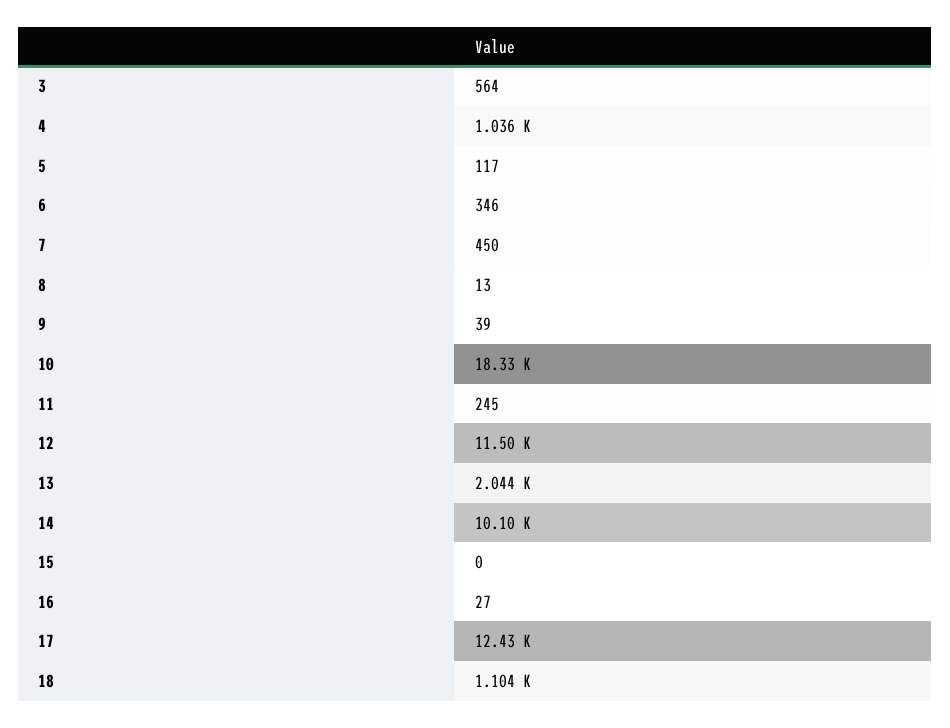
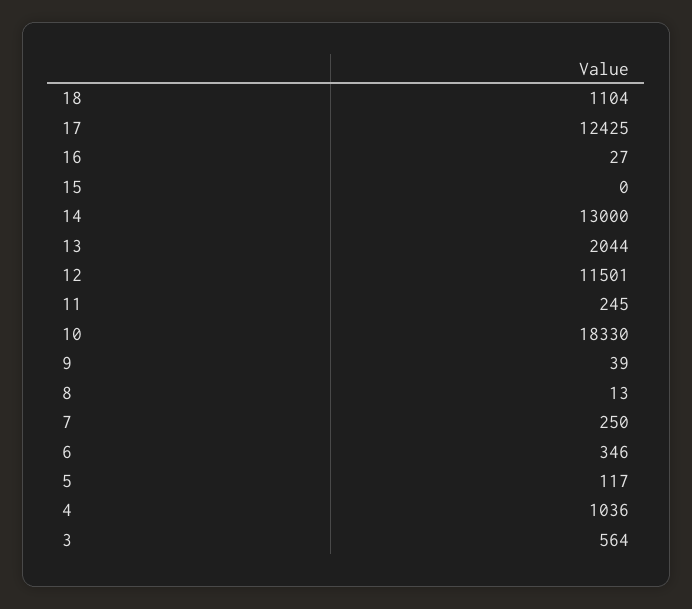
7: 450 -> 250
14: 10100 -> 13000

